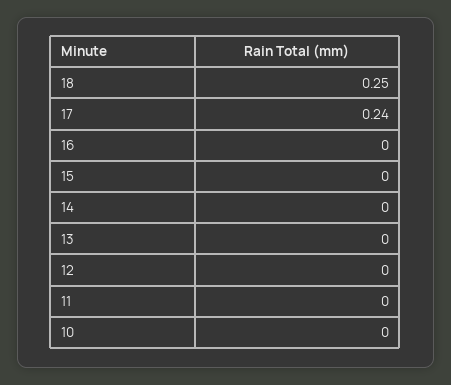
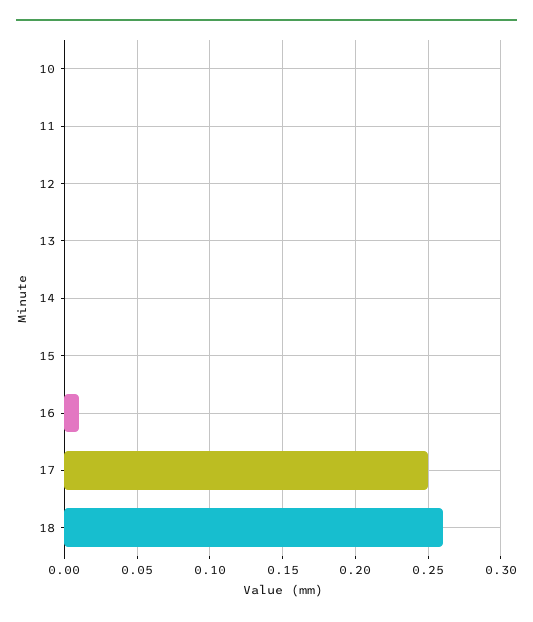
18: 0.25 -> 0.26
17: 0.24 -> 0.25
16: 0 -> 0.01

